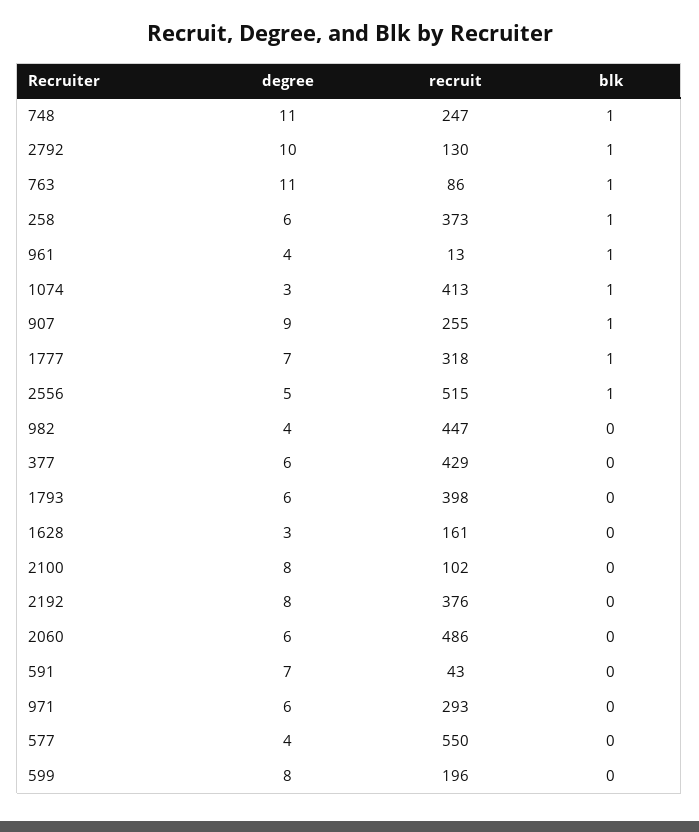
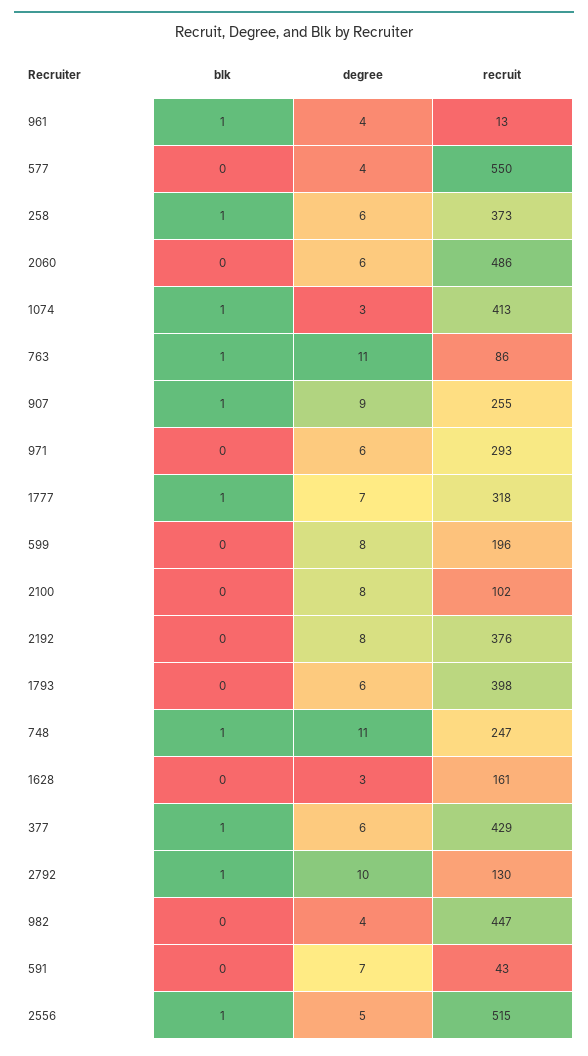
blk, 377: 0 -> 1

